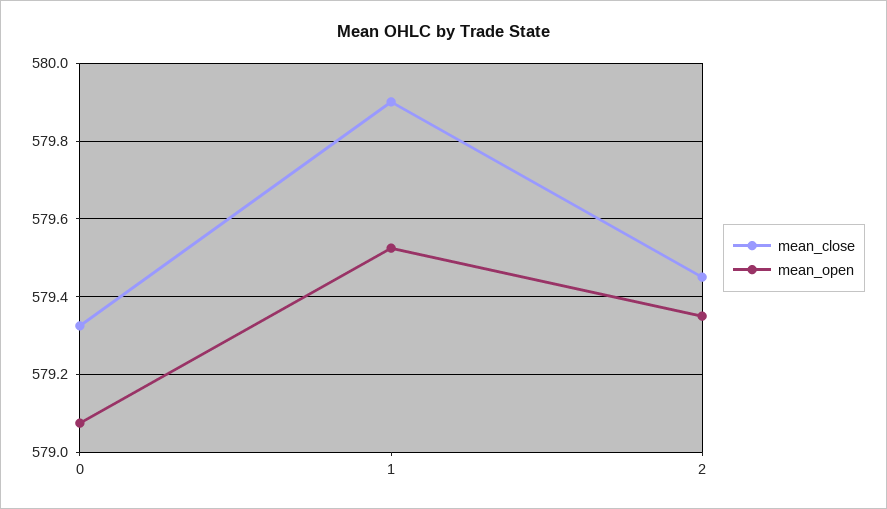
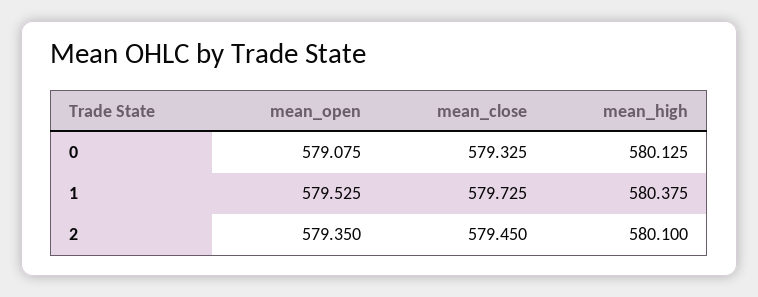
mean_close, 1: 579.9 -> 579.725
mean_high, 0: none -> 580.125
mean_high, 1: none -> 580.375
mean_high, 2: none -> 580.1

